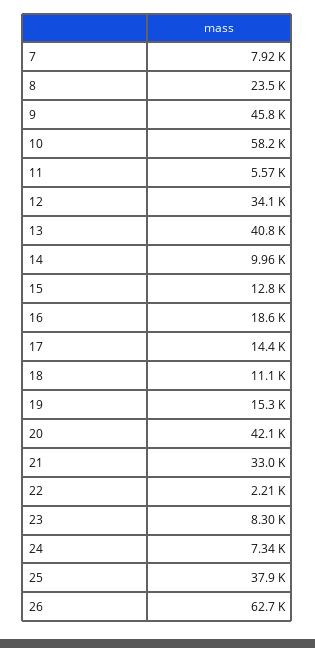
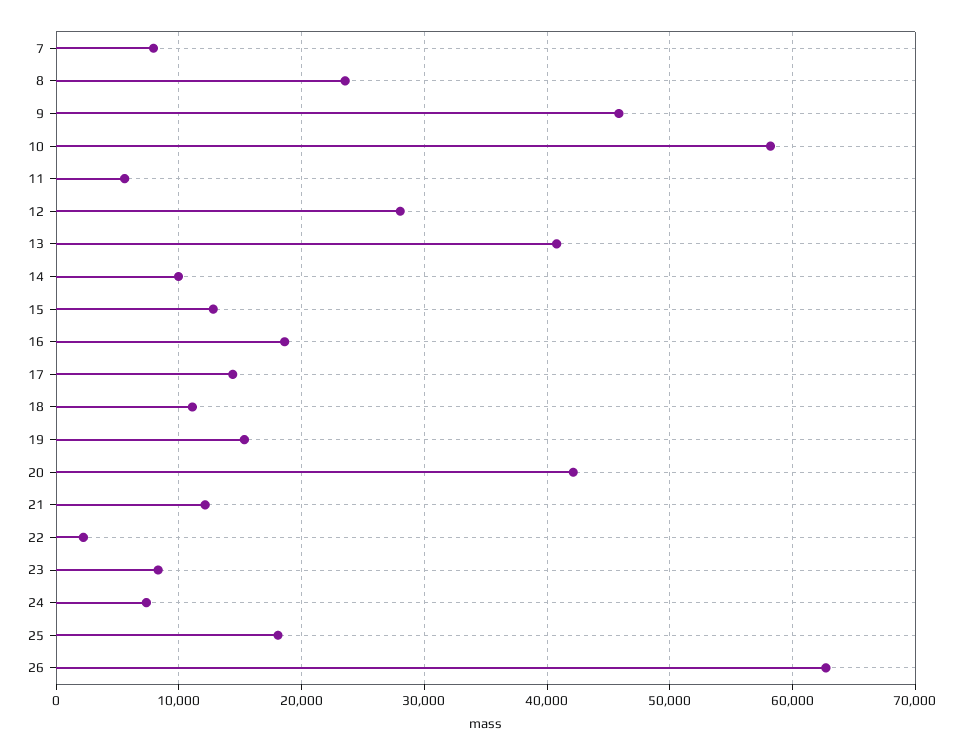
12: 34100 -> 28000
21: 33000 -> 12000
25: 37900 -> 18000

